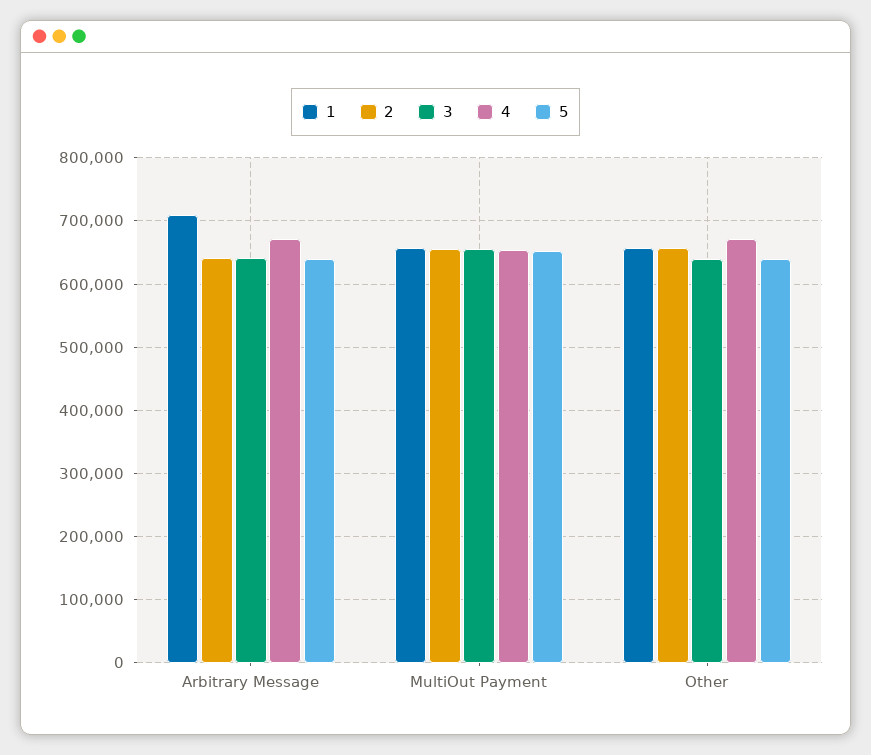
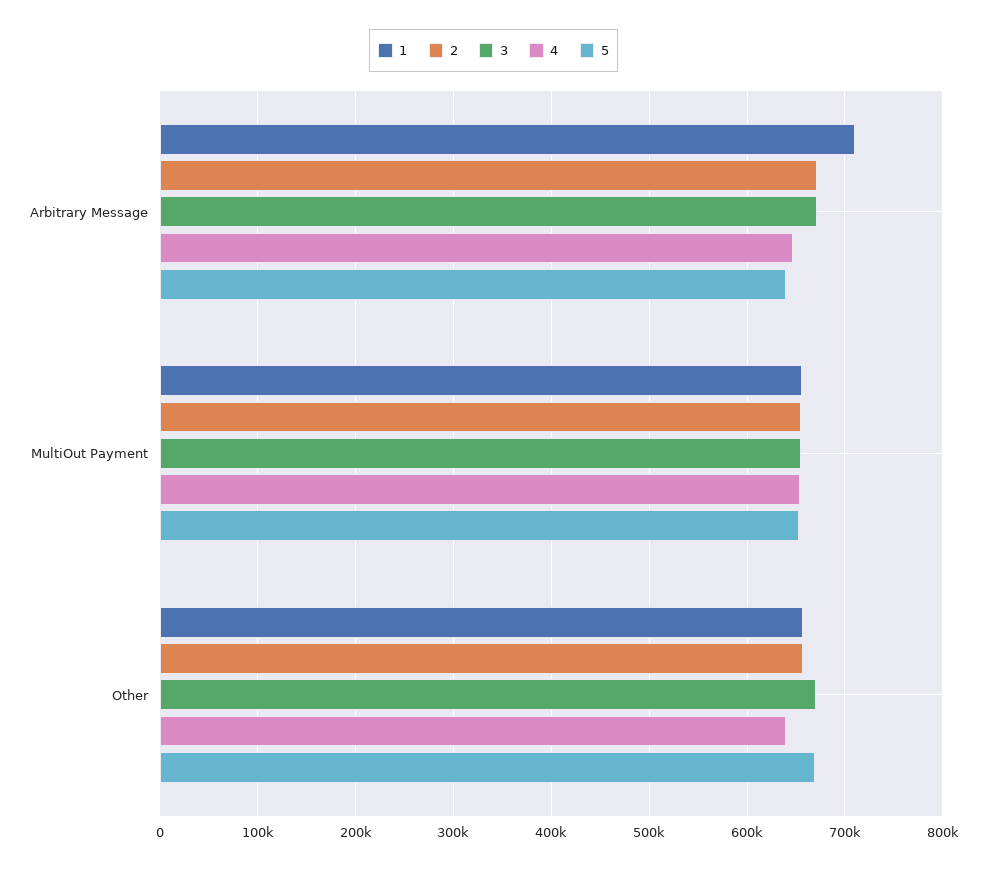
2, Arbitrary Message: 640000 -> 670000
3, Arbitrary Message: 640000 -> 670000
4, Arbitrary Message: 670000 -> 650000
3, Other: 640000 -> 670000
4, Other: 670000 -> 640000
5, Other: 640000 -> 670000

